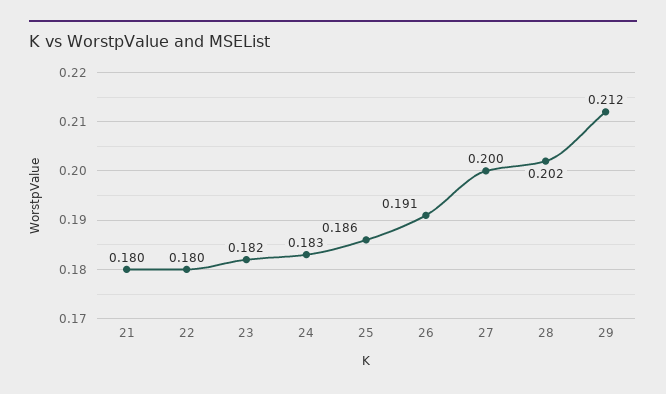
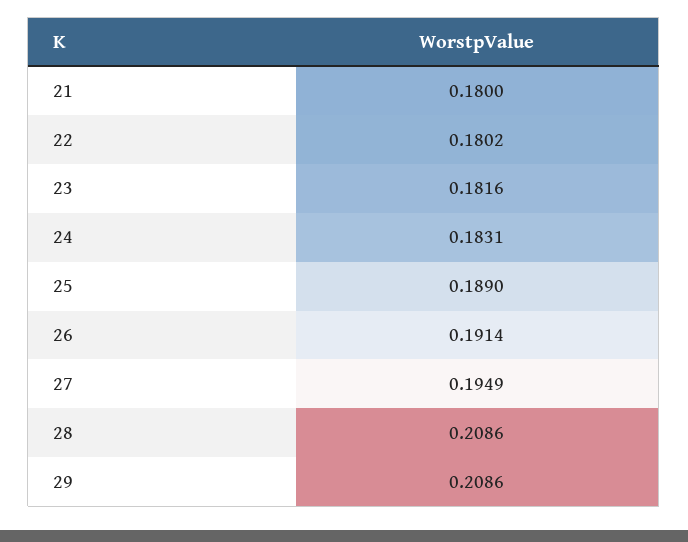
25: 0.186 -> 0.189
27: 0.2 -> 0.1949
28: 0.202 -> 0.2086
29: 0.212 -> 0.2086

